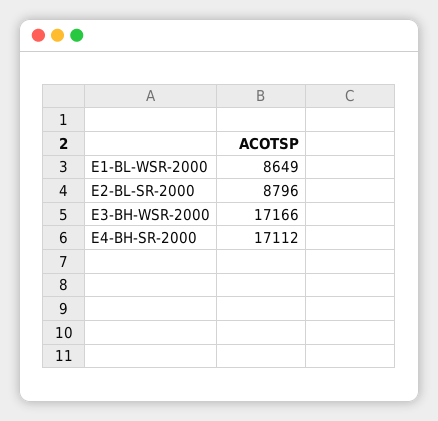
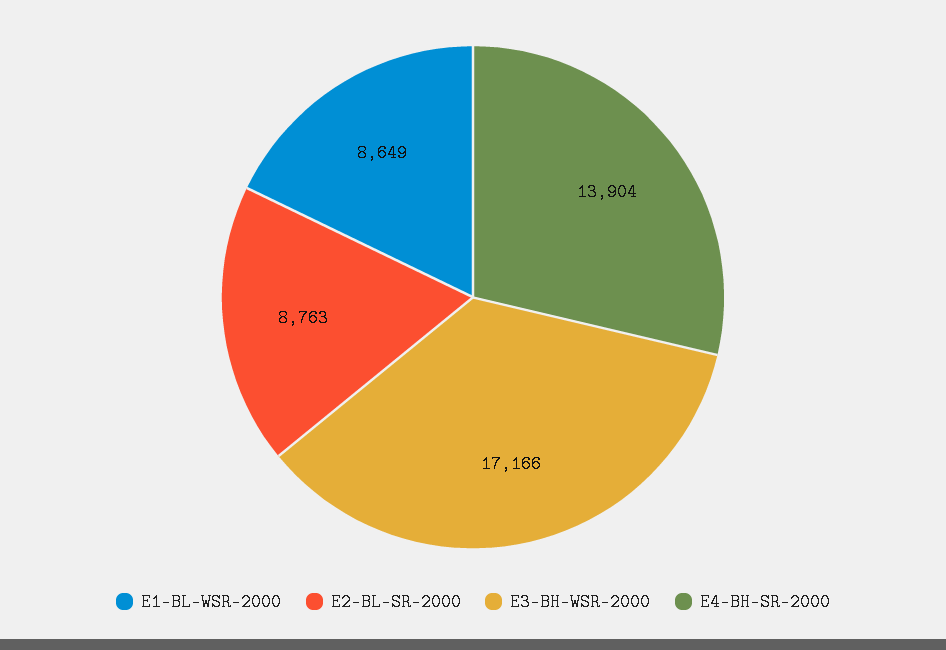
E2-BL-SR-2000: 8796 -> 8763
E4-BH-SR-2000: 17112 -> 13904

